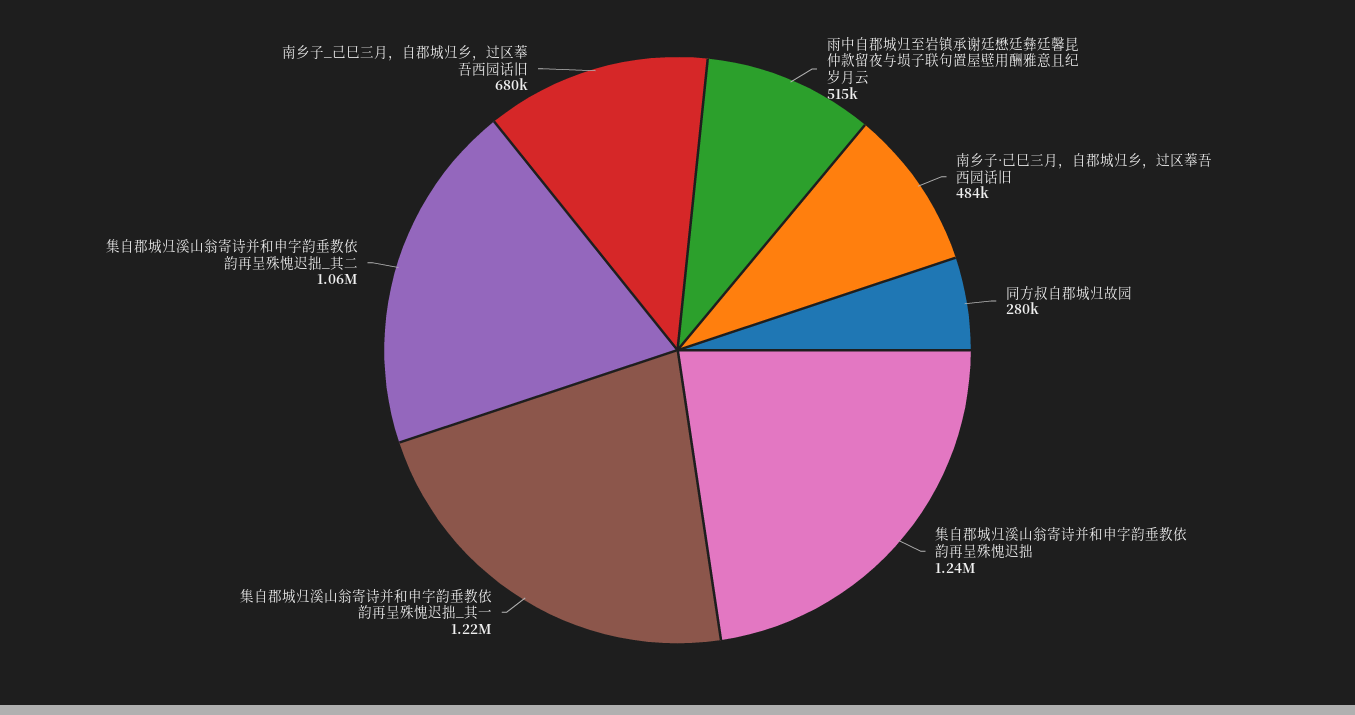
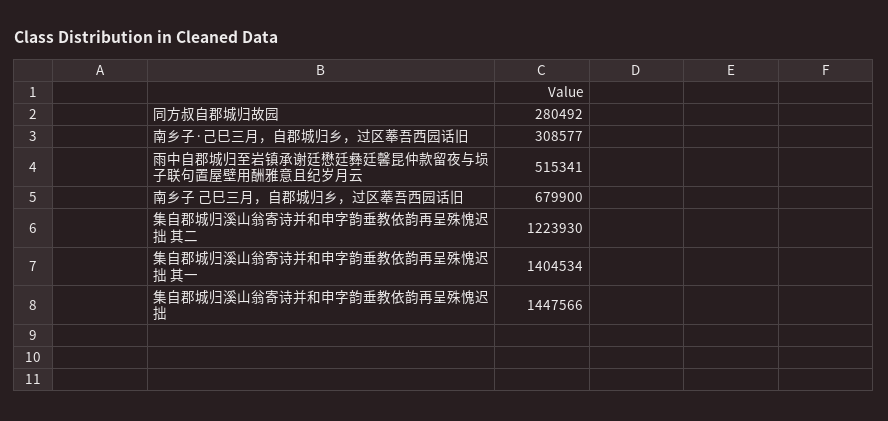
南乡子·己巳三月，自郡城归乡，过区菶吾西园话旧: 484000 -> 308577
集自郡城归溪山翁寄诗并和申字韵垂教依韵再呈殊愧迟拙: 1240000 -> 1447566
集自郡城归溪山翁寄诗并和申字韵垂教依韵再呈殊愧迟拙_其一: 1220000 -> 1404534
集自郡城归溪山翁寄诗并和申字韵垂教依韵再呈殊愧迟拙_其二: 1060000 -> 1223930

